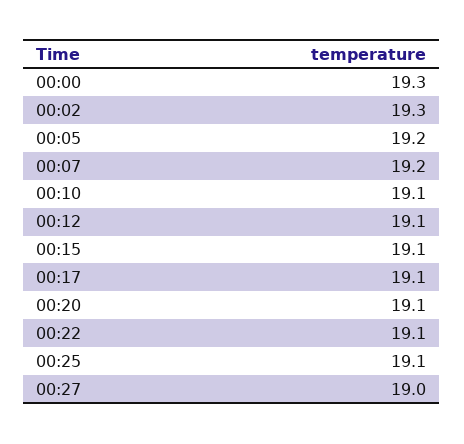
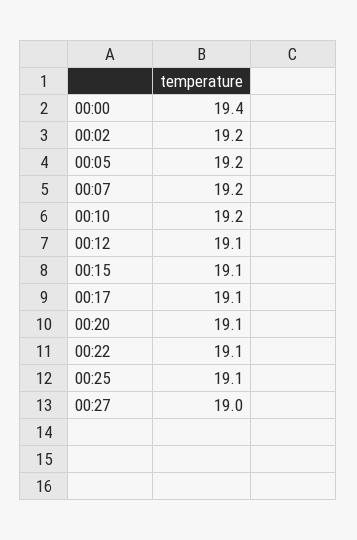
00:00: 19.3 -> 19.4
00:02: 19.3 -> 19.2
00:10: 19.1 -> 19.2

